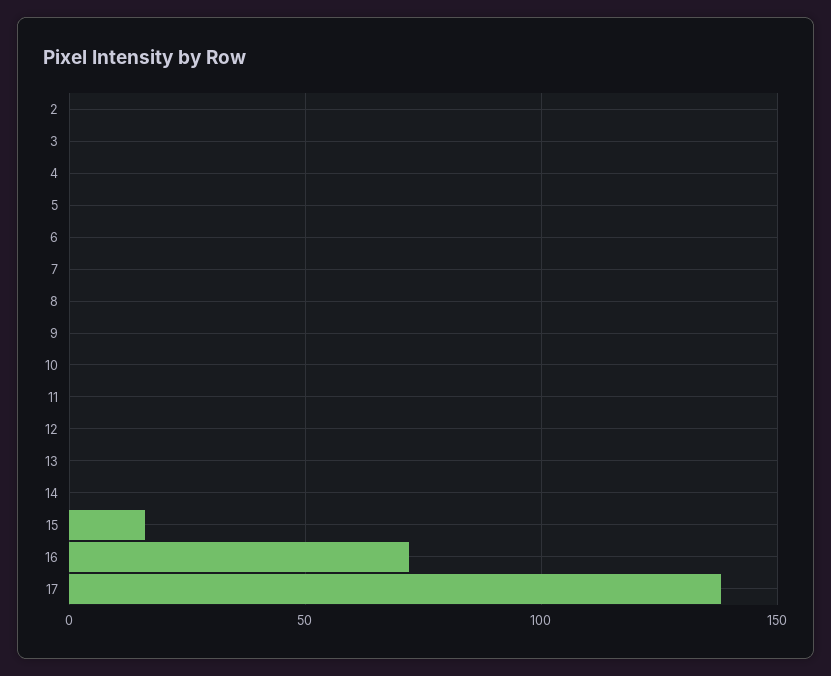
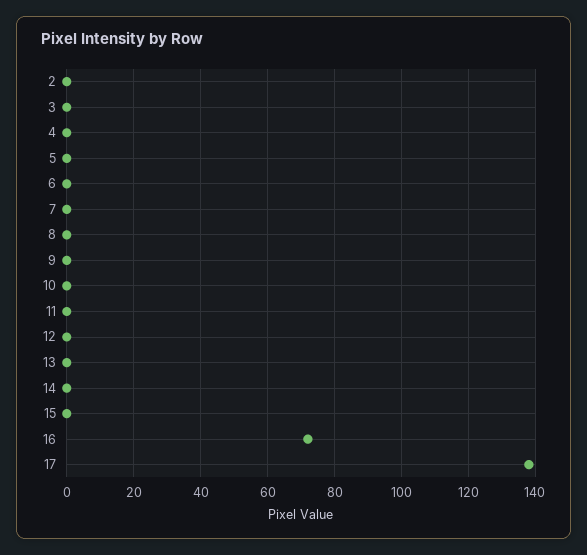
15: 15 -> 0

